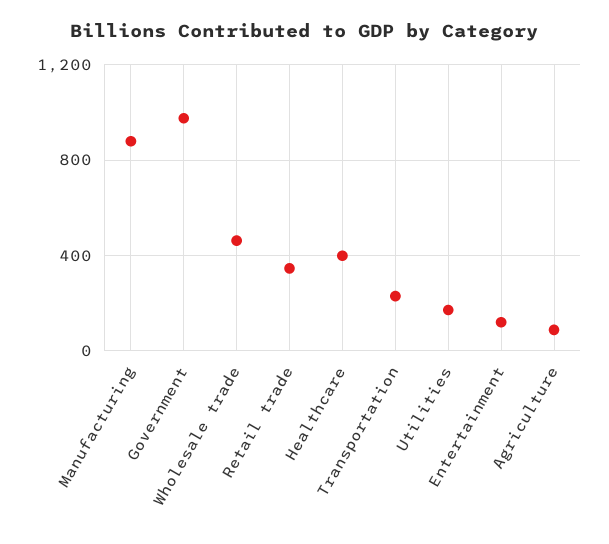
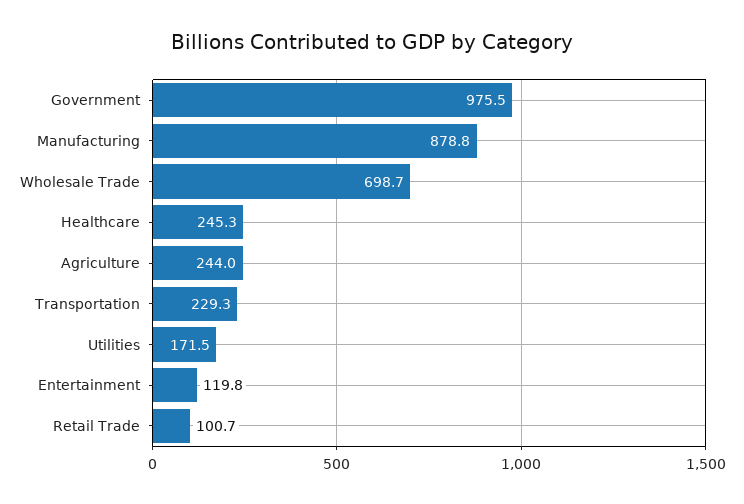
Wholesale trade: 450 -> 698.7
Retail trade: 350 -> 100.7
Healthcare: 400 -> 245.3
Agriculture: 100 -> 244

